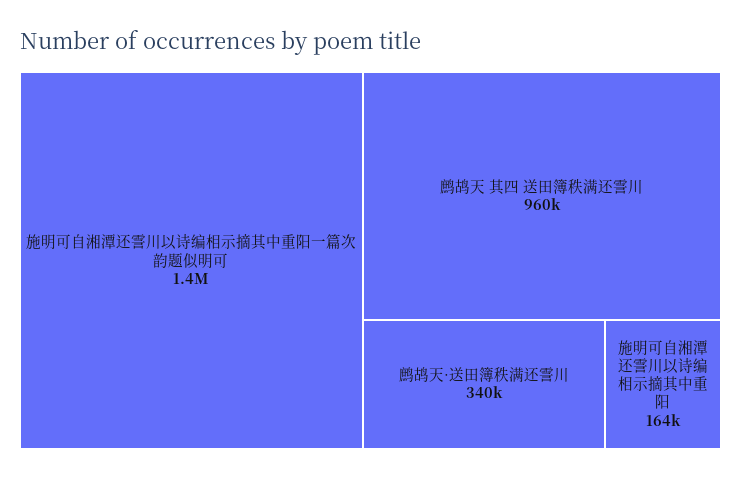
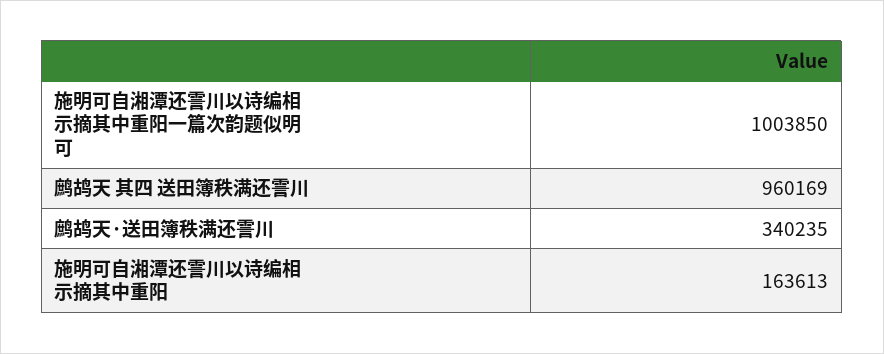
施明可自湘潭还霅川以诗编相示摘其中重阳一篇次韵题似明可: 1400000 -> 1003850

